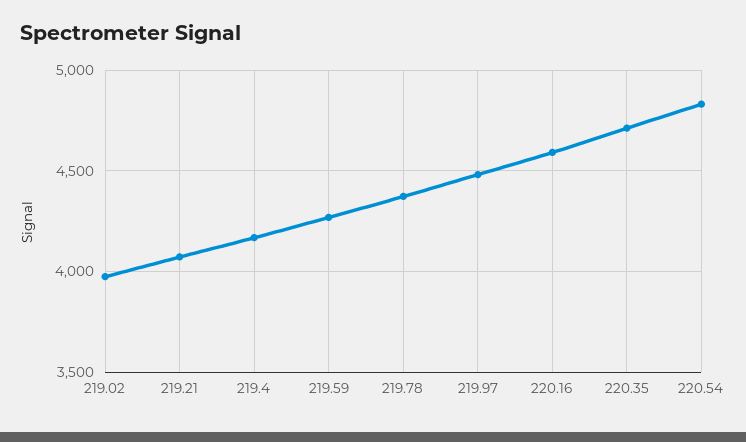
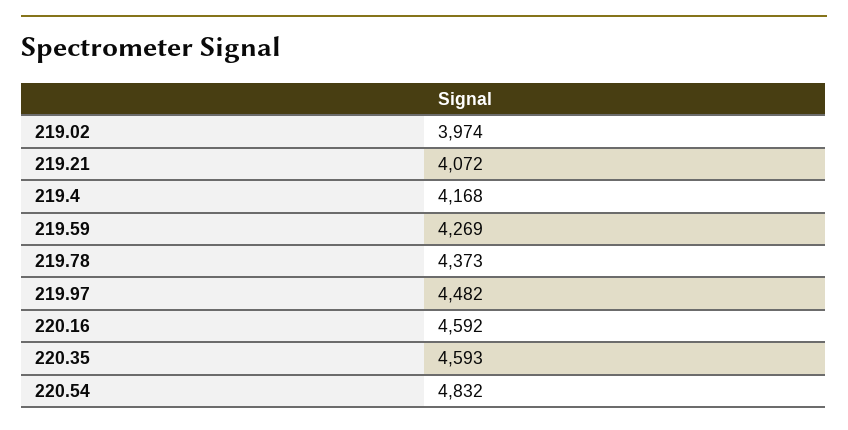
220.35: 4700 -> 4593

